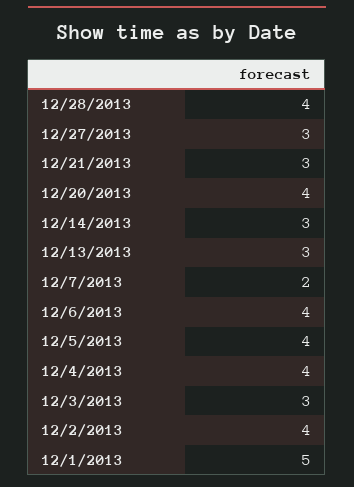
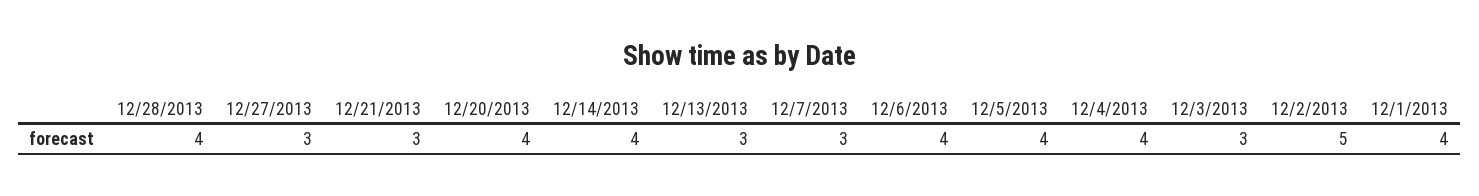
12/14/2013: 3 -> 4
12/7/2013: 2 -> 3
12/2/2013: 4 -> 5
12/1/2013: 5 -> 4

